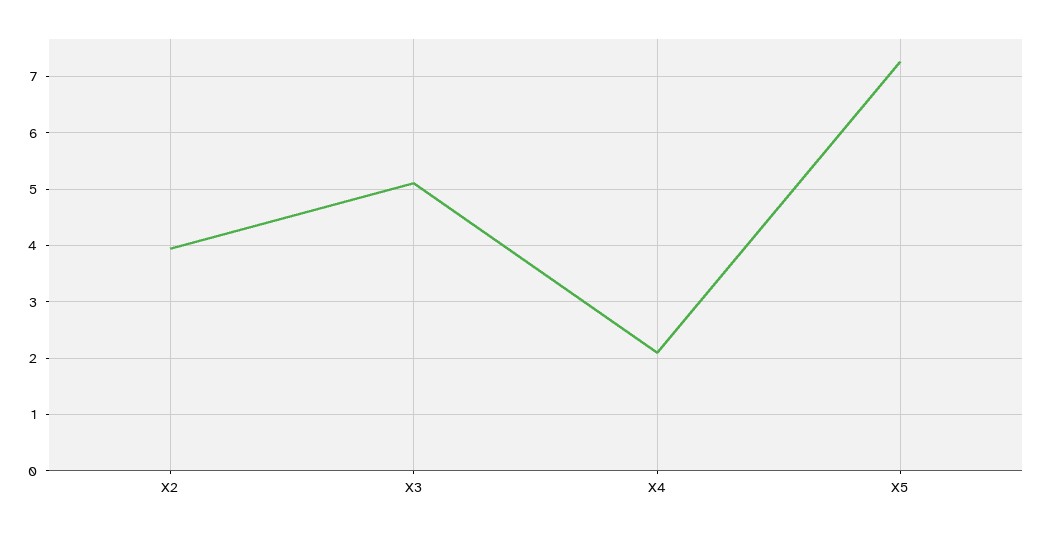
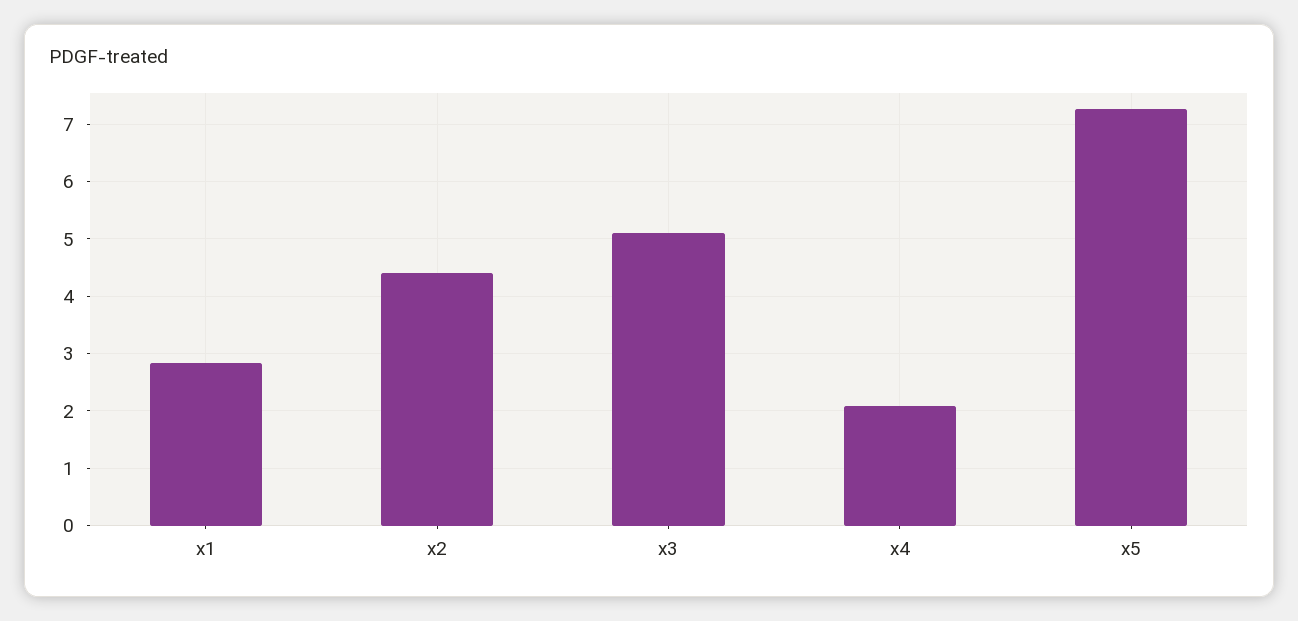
X2: 4 -> 4.4
x1: none -> 2.8

